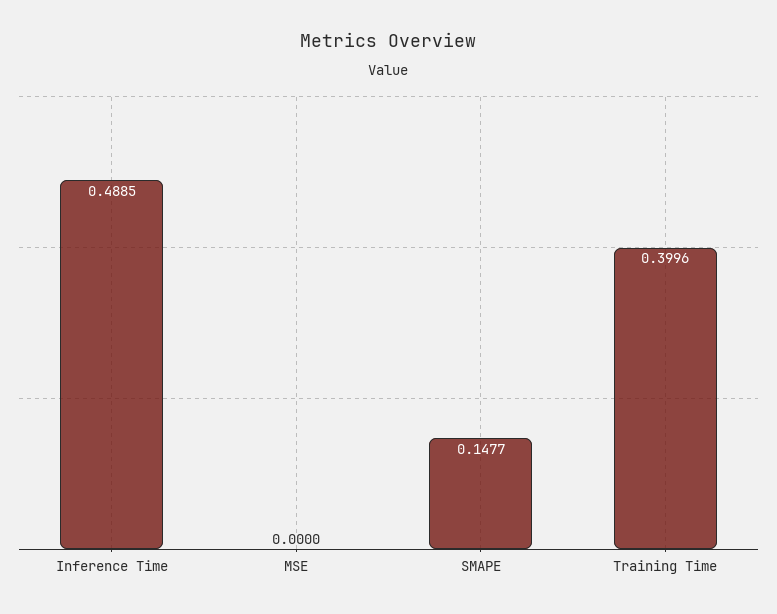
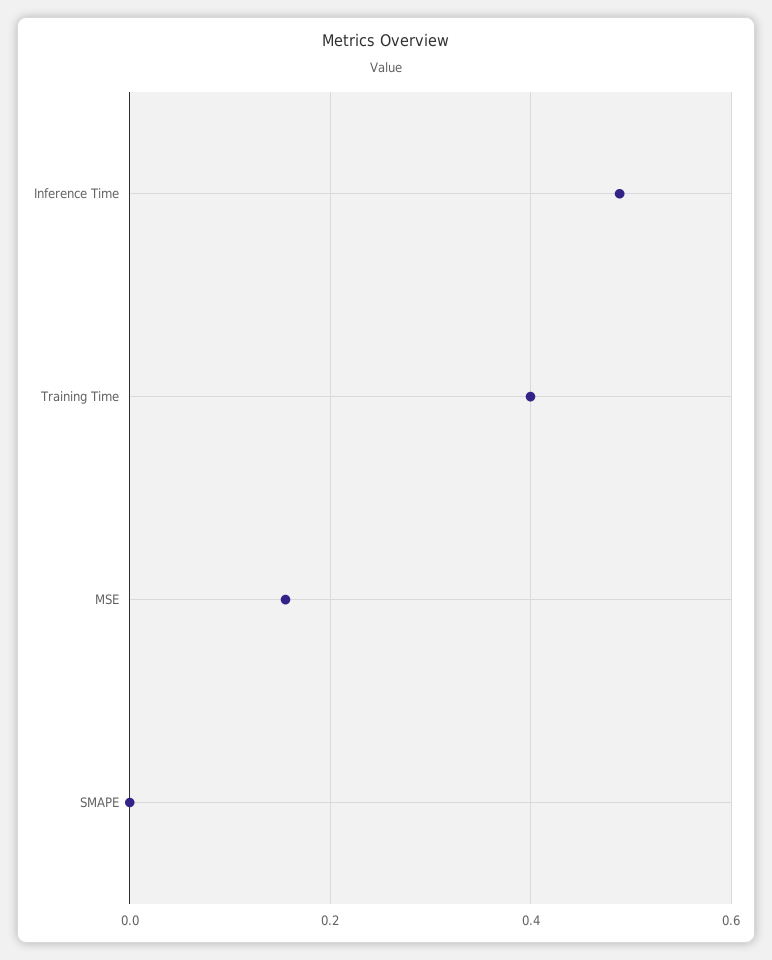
MSE: 0 -> 0.16
SMAPE: 0.1477 -> 0

